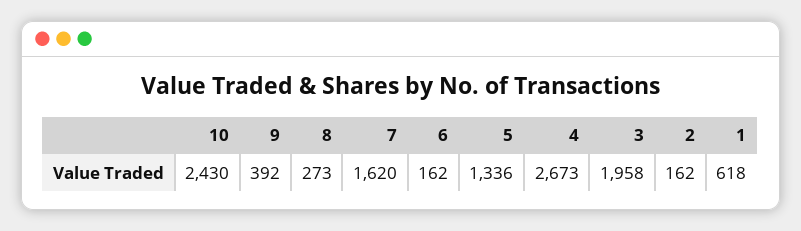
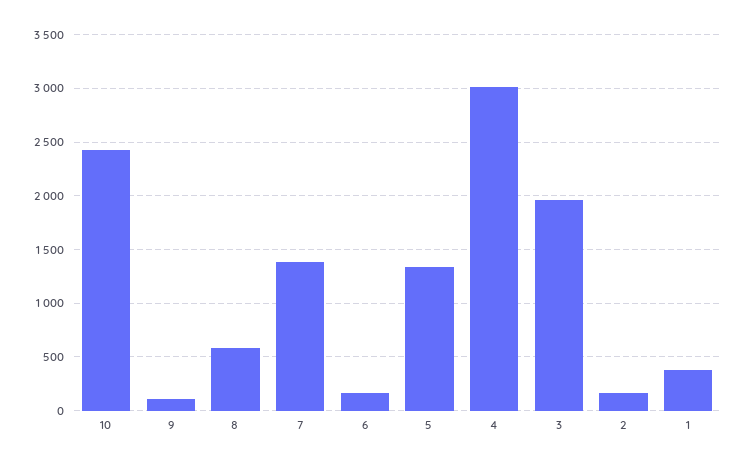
9: 392 -> 100
8: 273 -> 600
7: 1620 -> 1400
4: 2673 -> 3000
1: 618 -> 400

